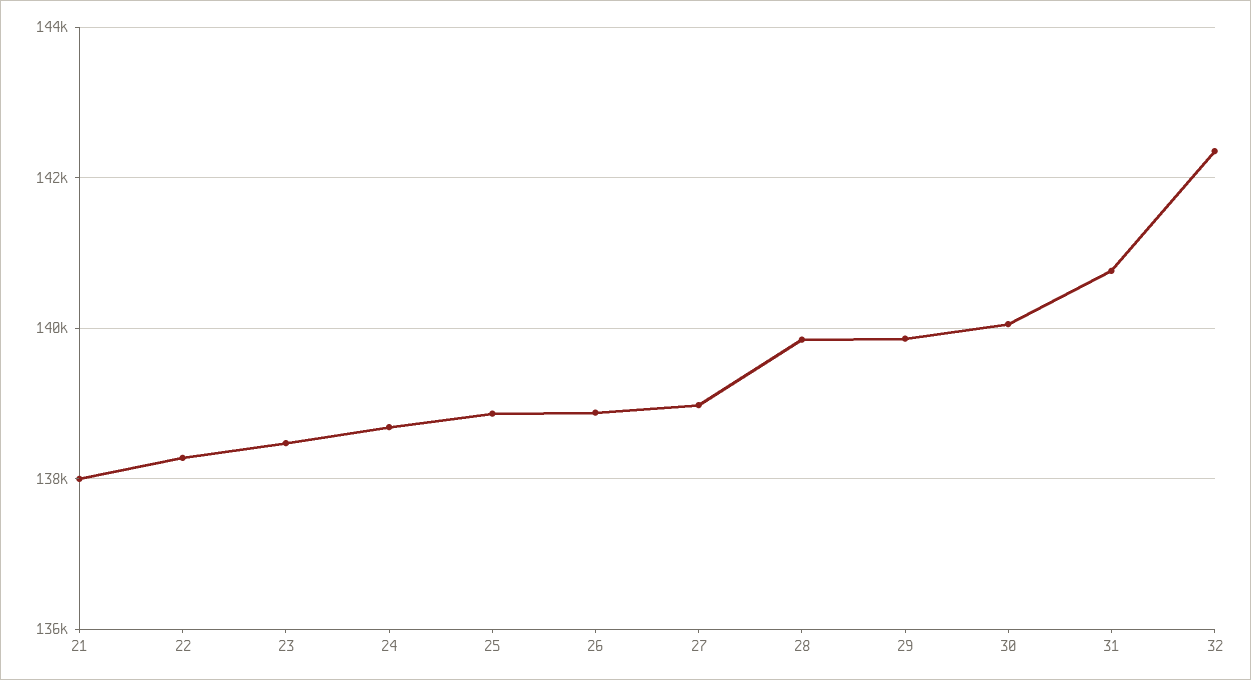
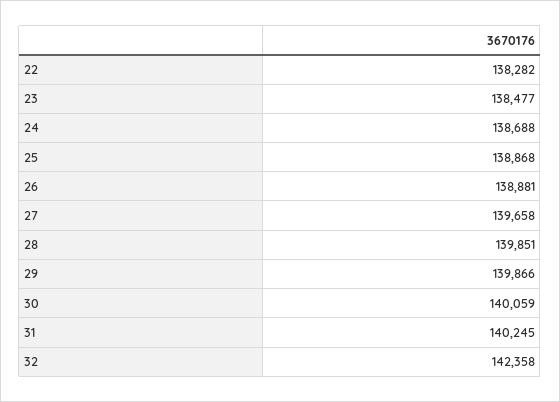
21: 138000 -> none
27: 139000 -> 139658
31: 140800 -> 140245

